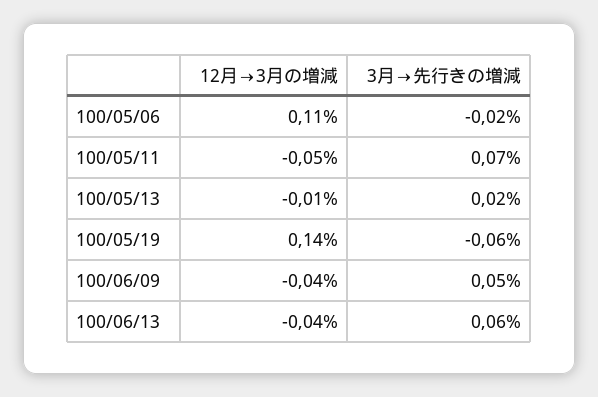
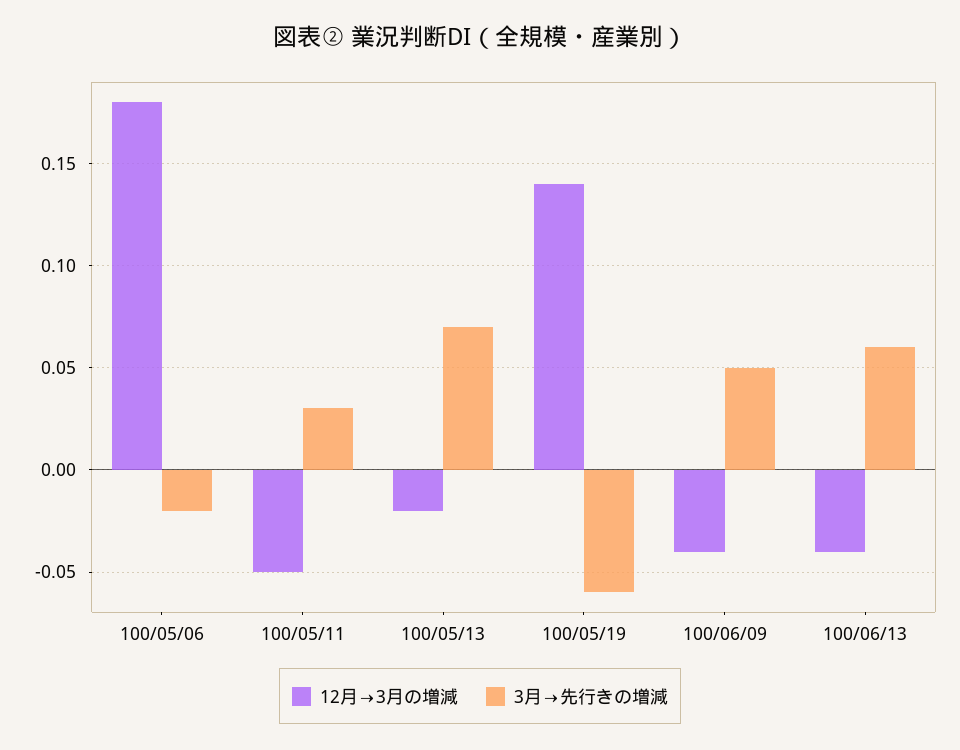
12月→3月の増減, 100/05/06: 0.11 -> 0.18
3月→先行きの増減, 100/05/11: 0.07 -> 0.03
12月→3月の増減, 100/05/13: -0.01 -> -0.02
3月→先行きの増減, 100/05/13: 0.02 -> 0.07

